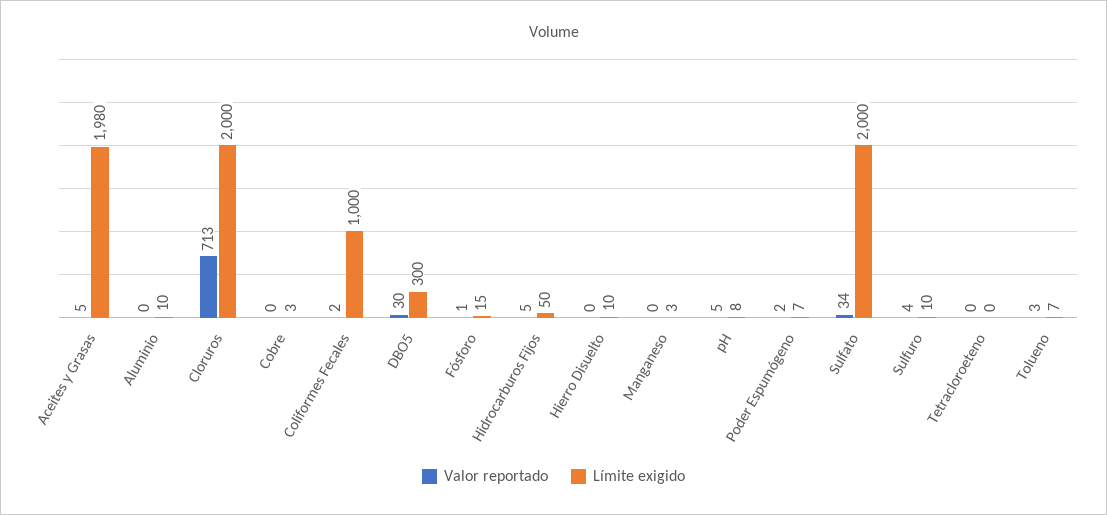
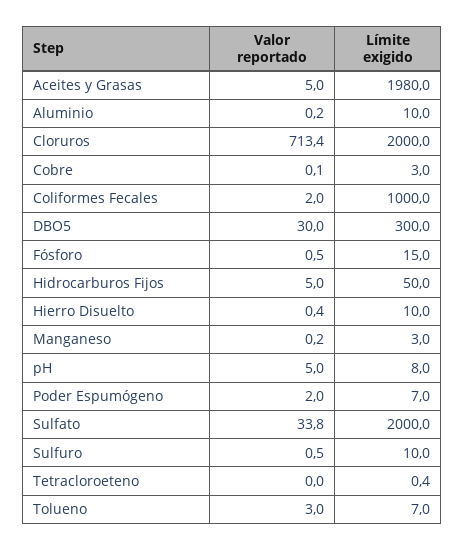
Valor reportado, Sulfuro: 4 -> 0.5

